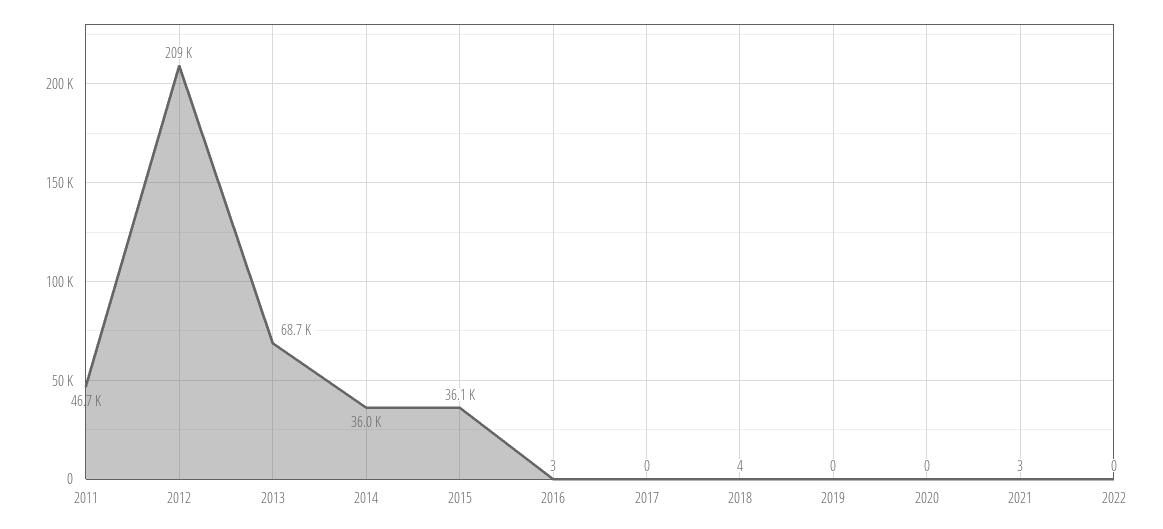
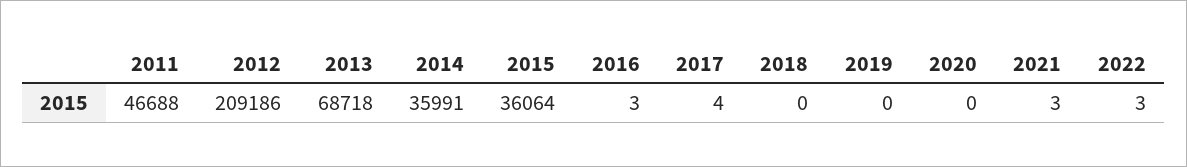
2017: 0 -> 4
2018: 4 -> 0
2022: 0 -> 3

